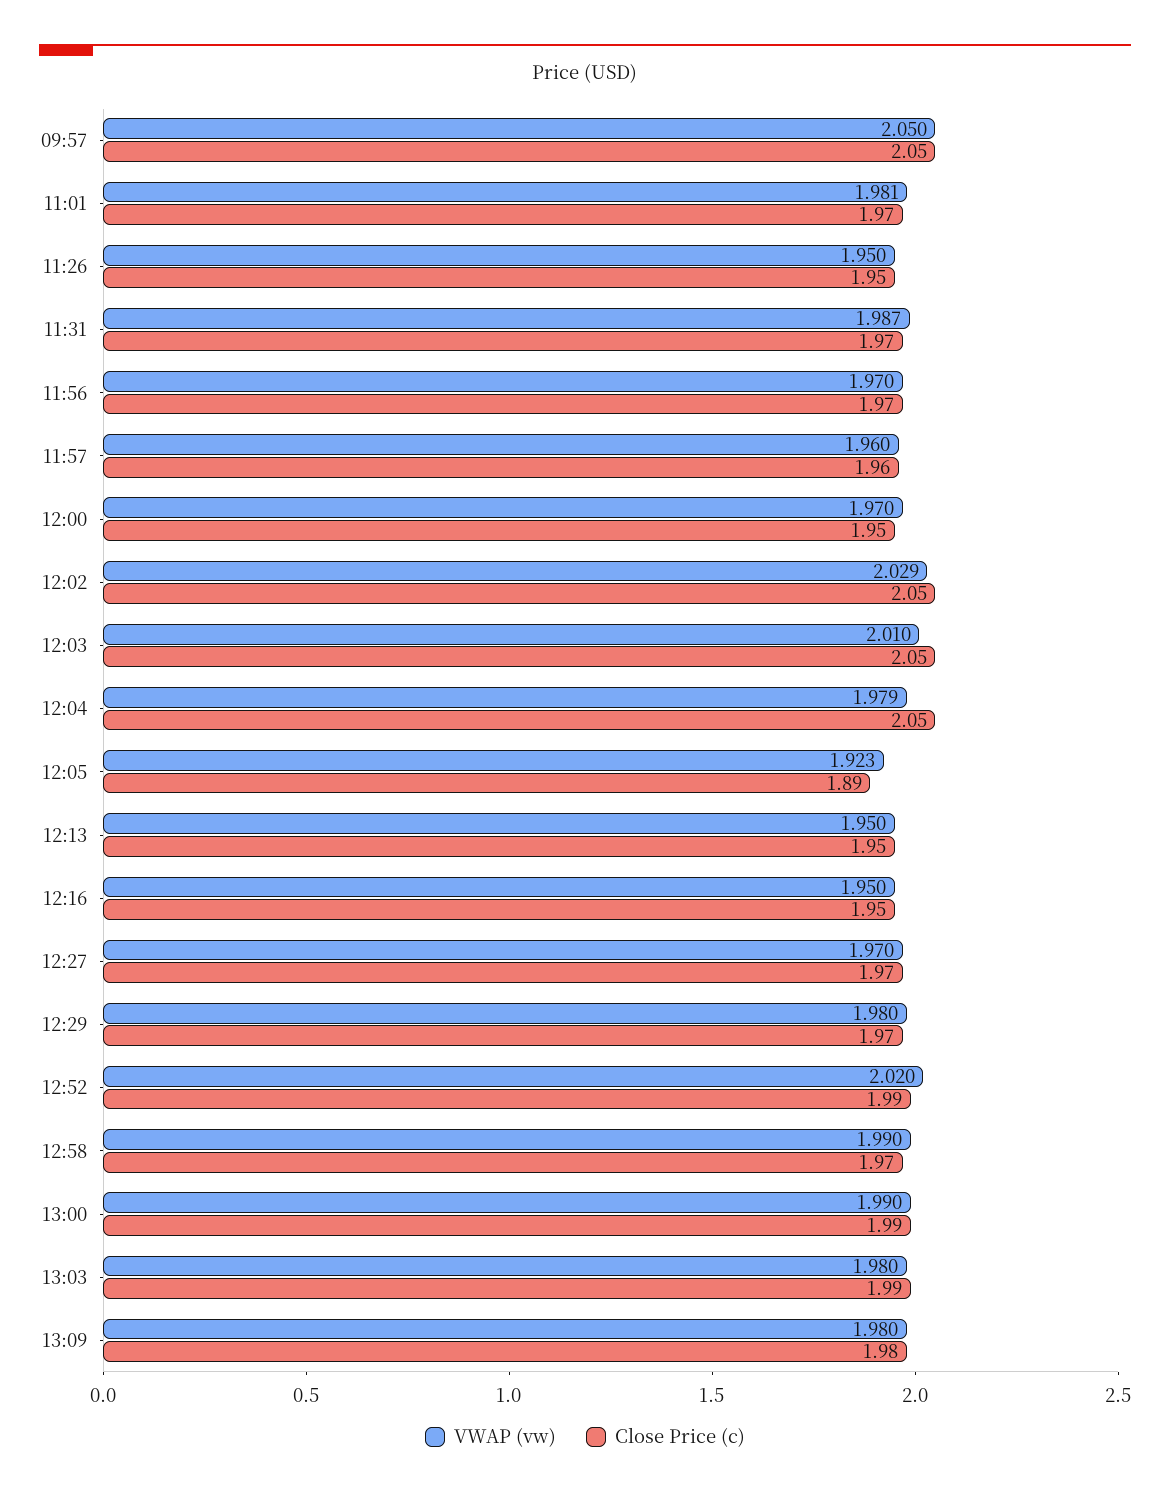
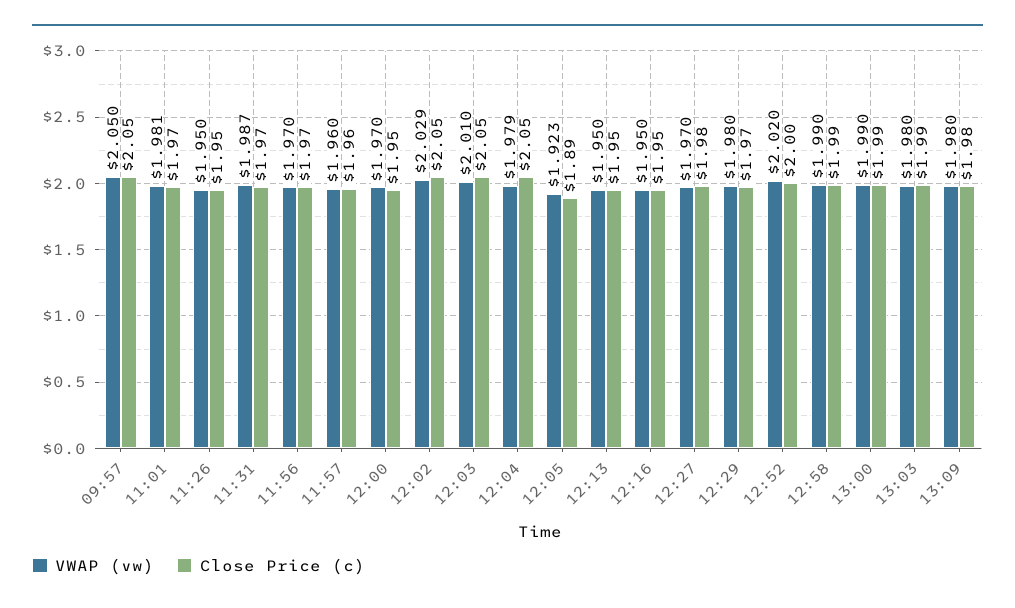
Close Price (c), 12:27: 1.97 -> 1.98
Close Price (c), 12:52: 1.99 -> 2
Close Price (c), 12:58: 1.97 -> 1.99

